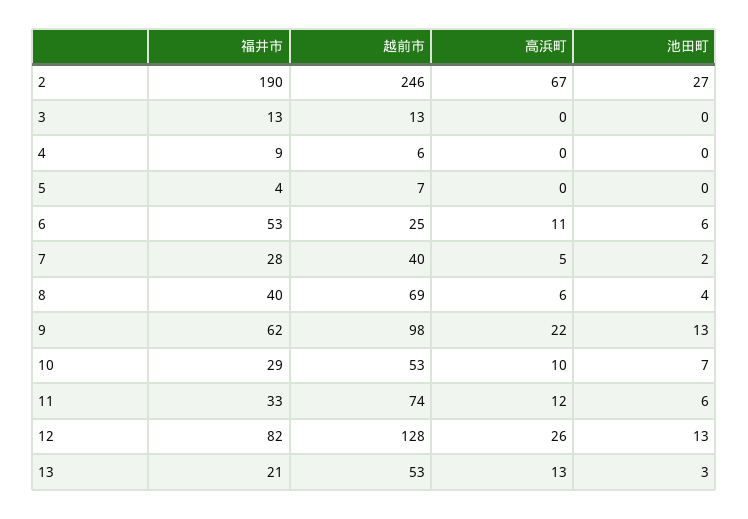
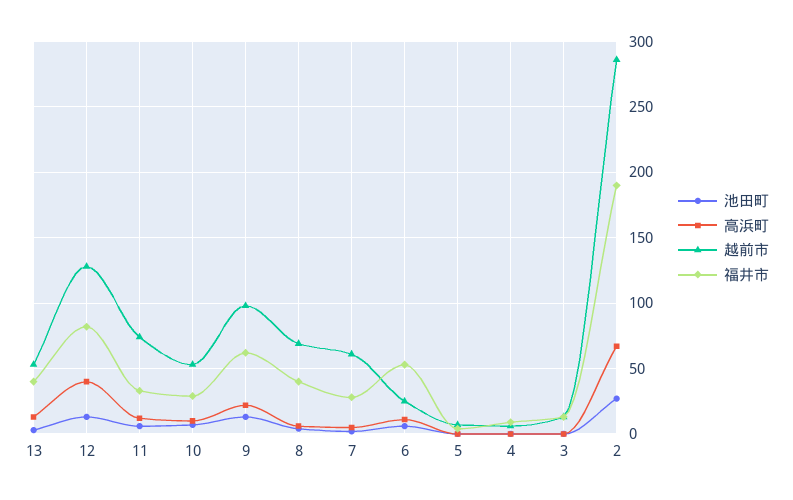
越前市, 2: 246 -> 285
越前市, 7: 40 -> 60
高浜町, 12: 26 -> 40
福井市, 13: 21 -> 40

